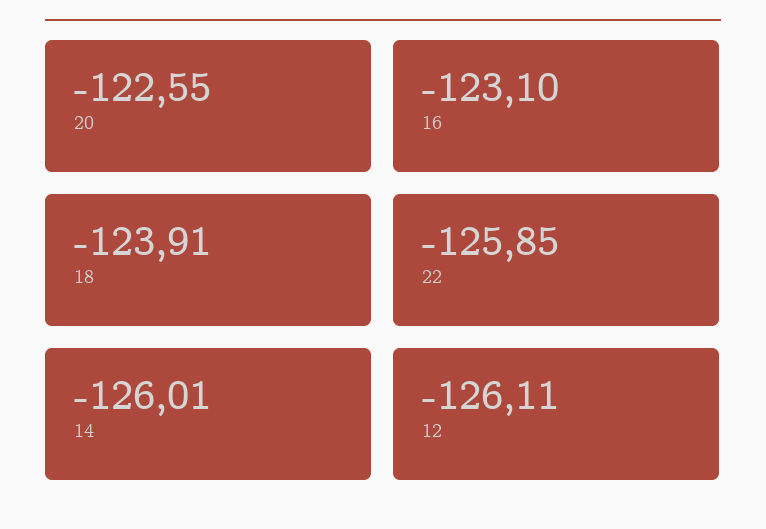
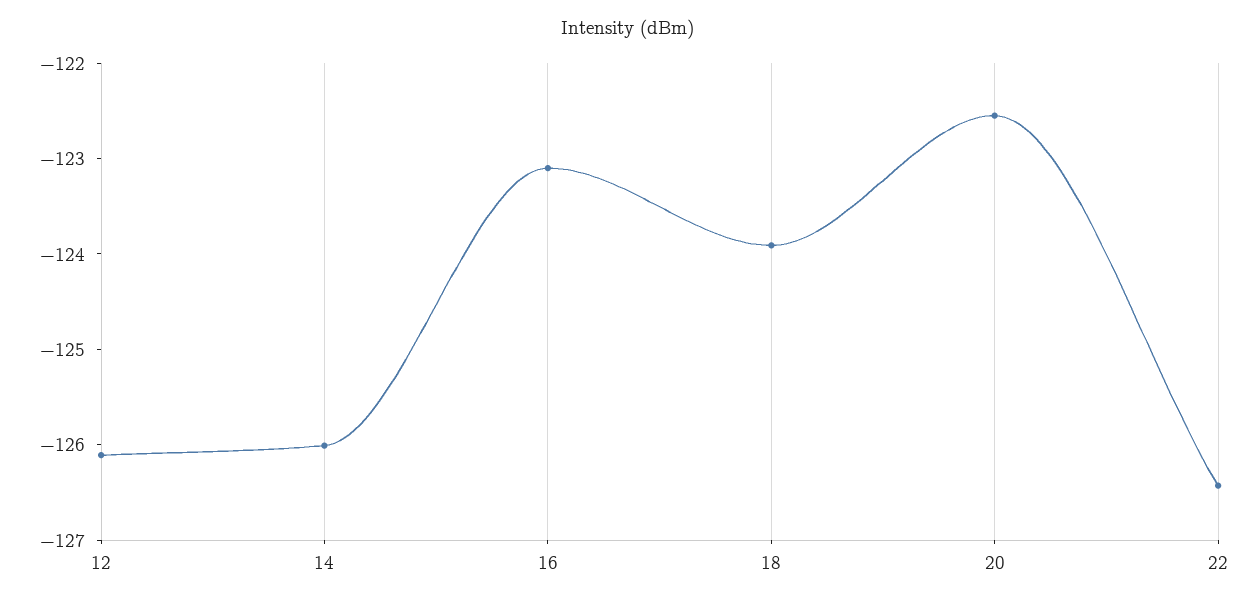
22: -125.85 -> -126.4

